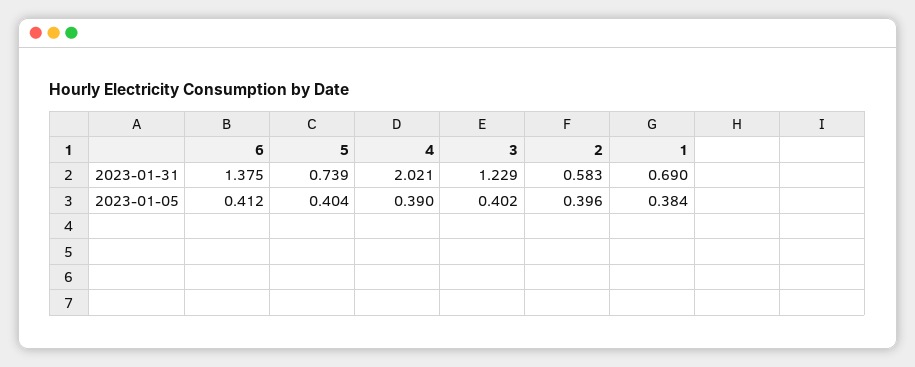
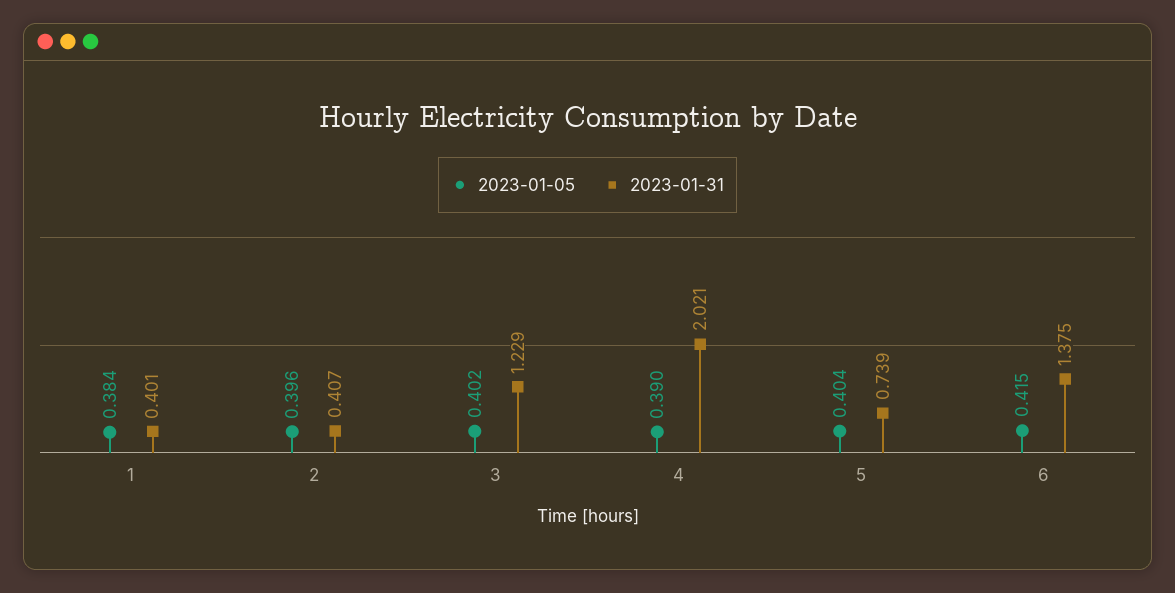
2023-01-31, 2: 0.583 -> 0.407
2023-01-31, 1: 0.69 -> 0.401
2023-01-05, 6: 0.412 -> 0.415

